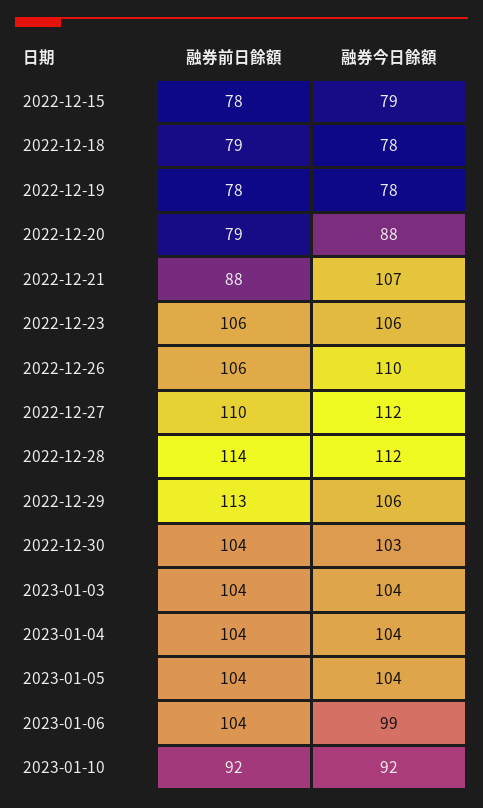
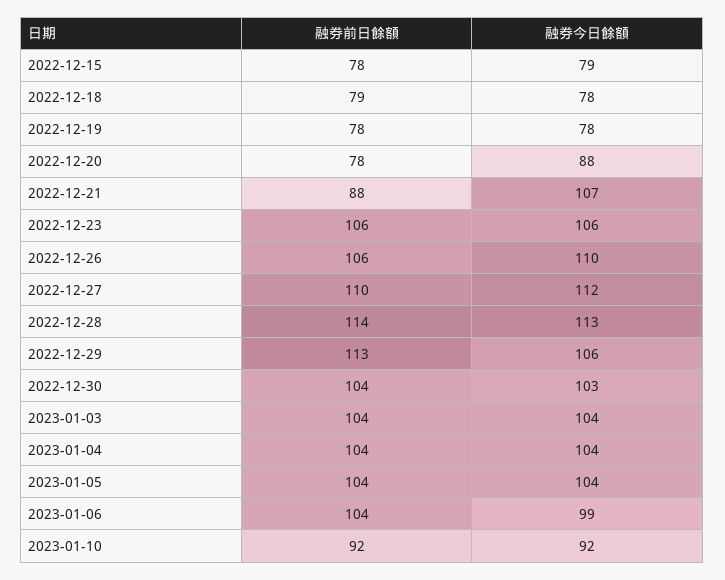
融券前日餘額, 2022-12-20: 79 -> 78
融券今日餘額, 2022-12-28: 112 -> 113

